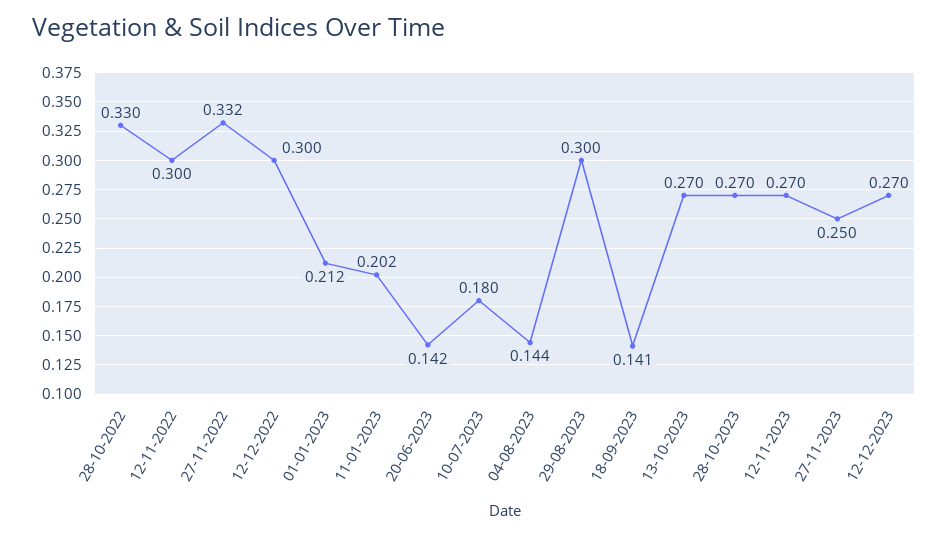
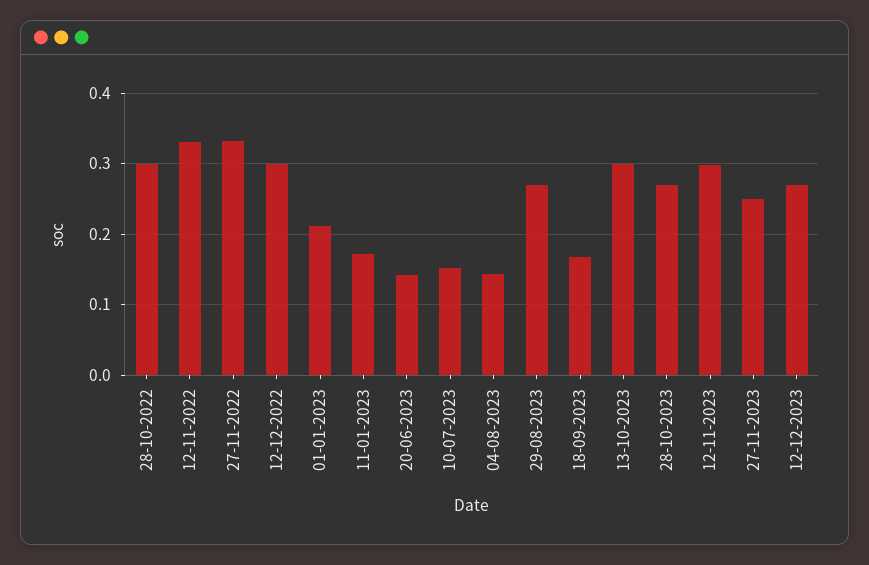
28-10-2022: 0.33 -> 0.3
12-11-2022: 0.3 -> 0.33
11-01-2023: 0.202 -> 0.17
10-07-2023: 0.18 -> 0.15
29-08-2023: 0.3 -> 0.27
18-09-2023: 0.141 -> 0.17
13-10-2023: 0.27 -> 0.3
12-11-2023: 0.27 -> 0.3

